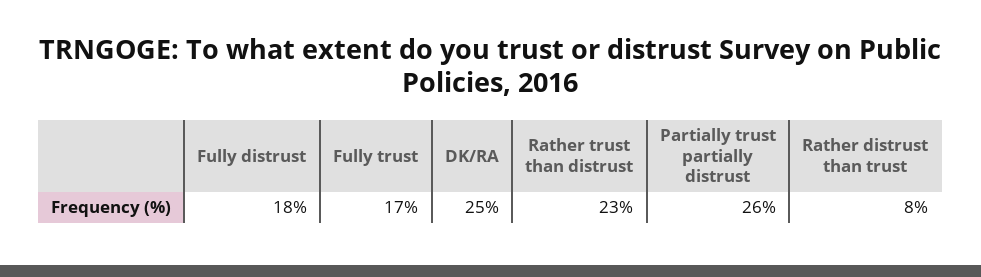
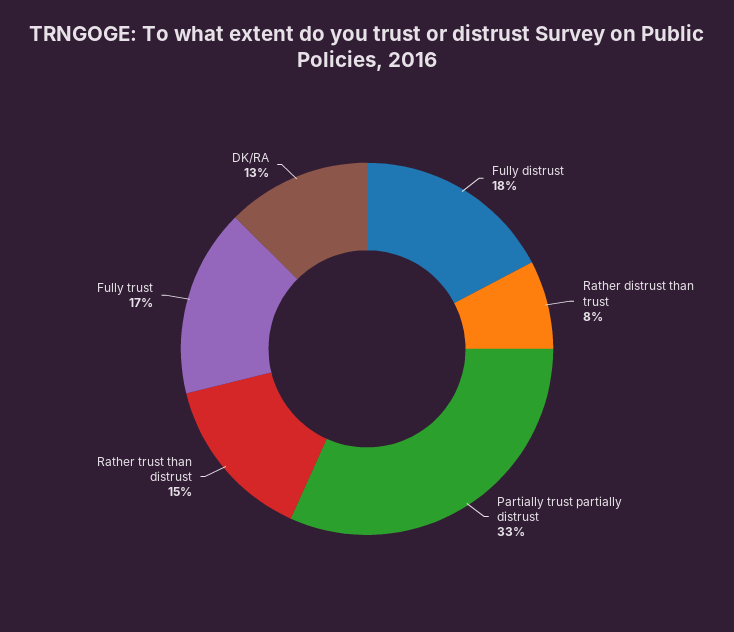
DK/RA: 25 -> 13
Rather trust than distrust: 23 -> 15
Partially trust partially distrust: 26 -> 33

